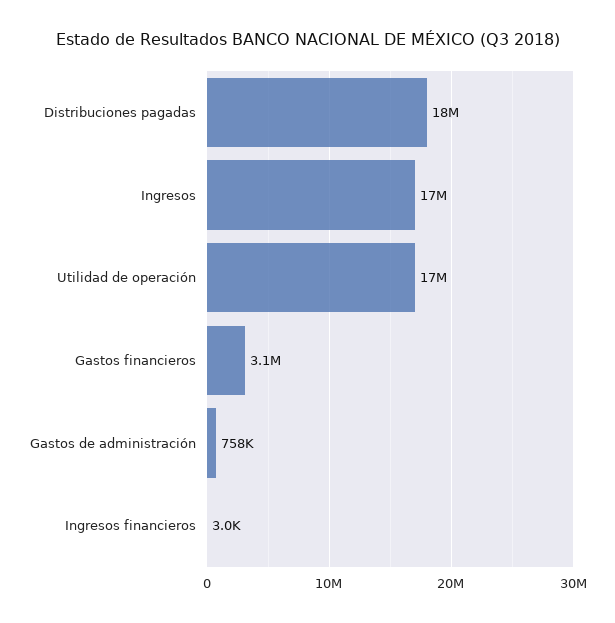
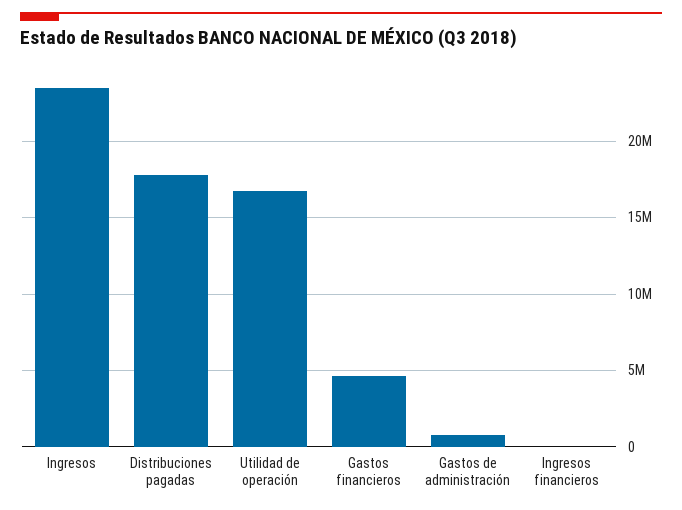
Ingresos: 17000000 -> 23500000
Gastos financieros: 3100000 -> 4500000

